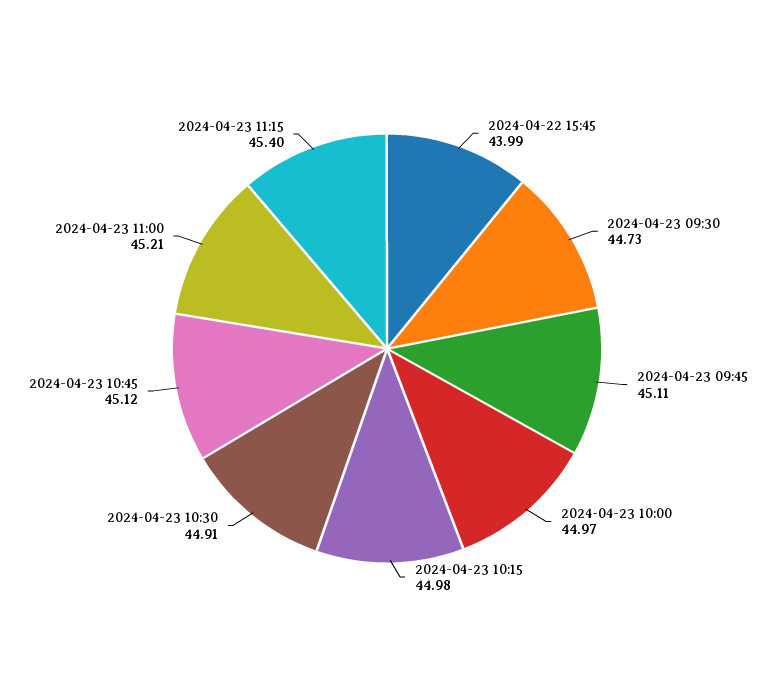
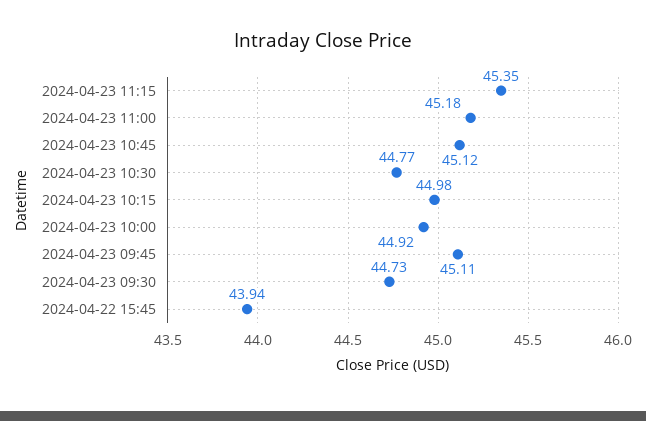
2024-04-22 15:45: 43.99 -> 43.94
2024-04-23 10:00: 44.97 -> 44.92
2024-04-23 10:30: 44.91 -> 44.77
2024-04-23 11:00: 45.21 -> 45.18
2024-04-23 11:15: 45.4 -> 45.35

